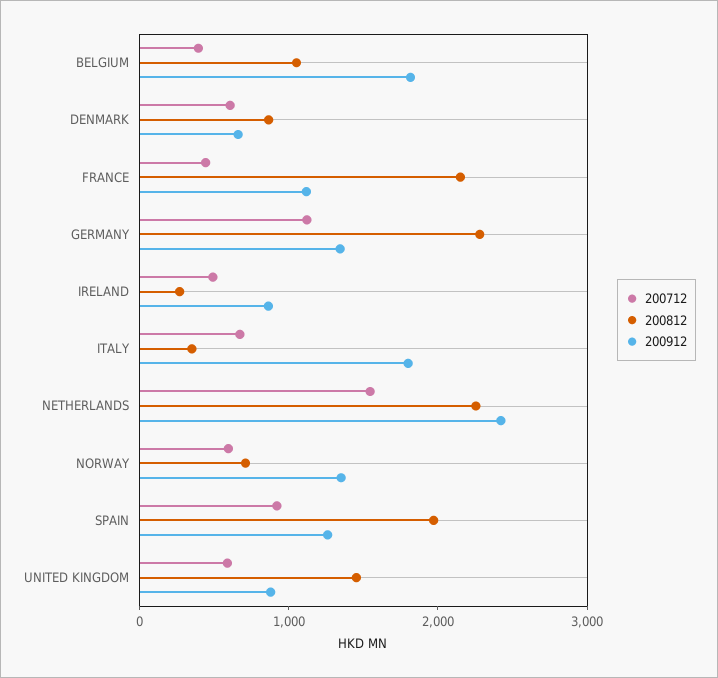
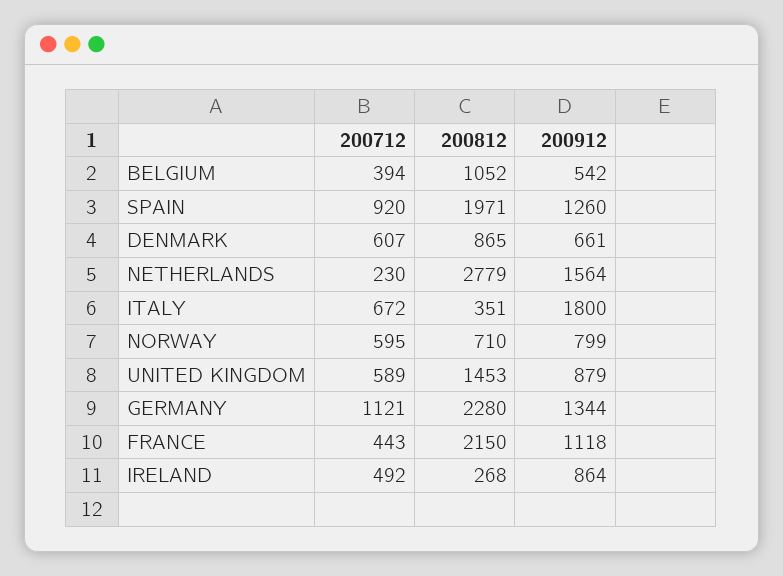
200912, BELGIUM: 1800 -> 542
200712, NETHERLANDS: 1600 -> 230
200812, NETHERLANDS: 2200 -> 2779
200912, NETHERLANDS: 2400 -> 1564
200912, NORWAY: 1400 -> 799

